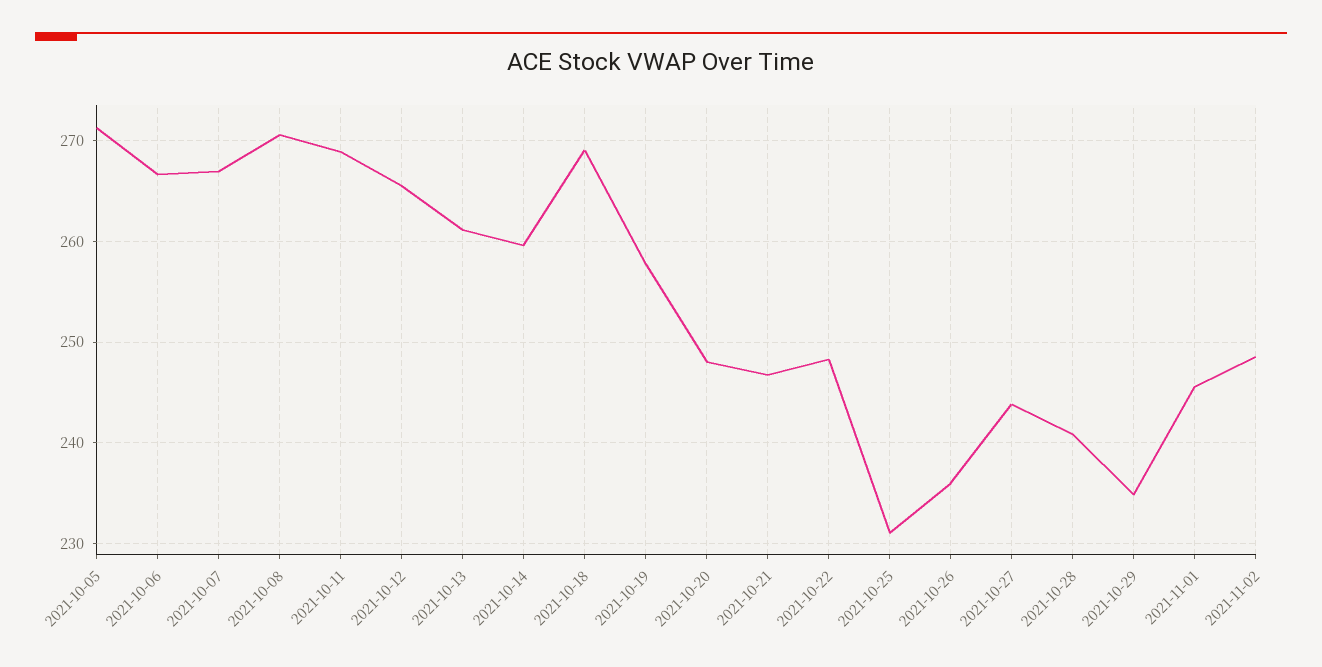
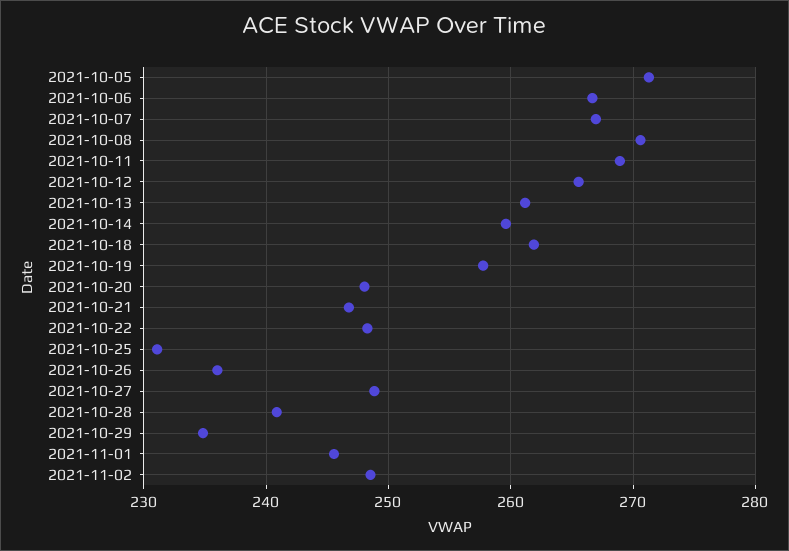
2021-10-18: 269 -> 262
2021-10-27: 244 -> 249

